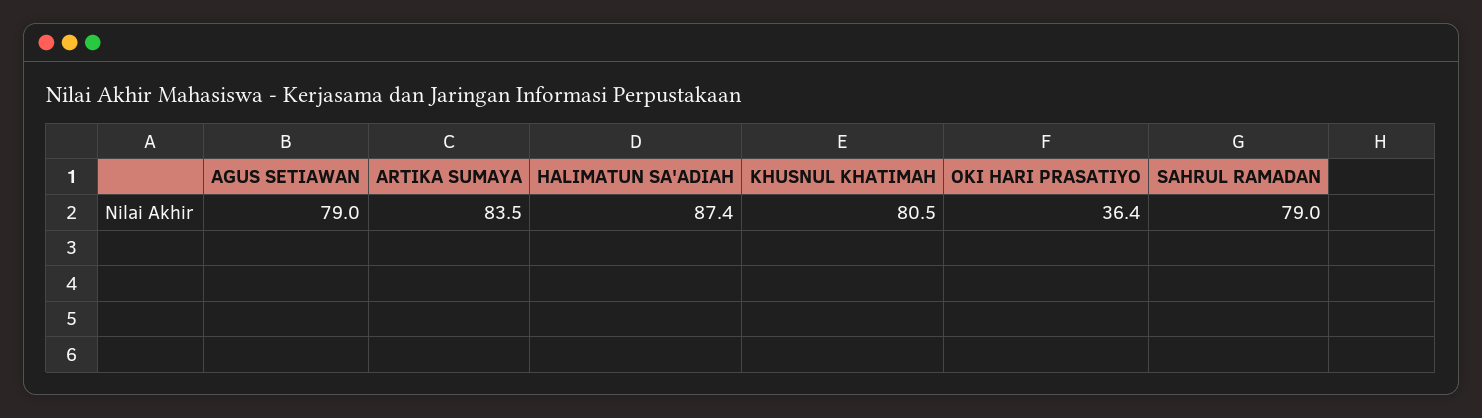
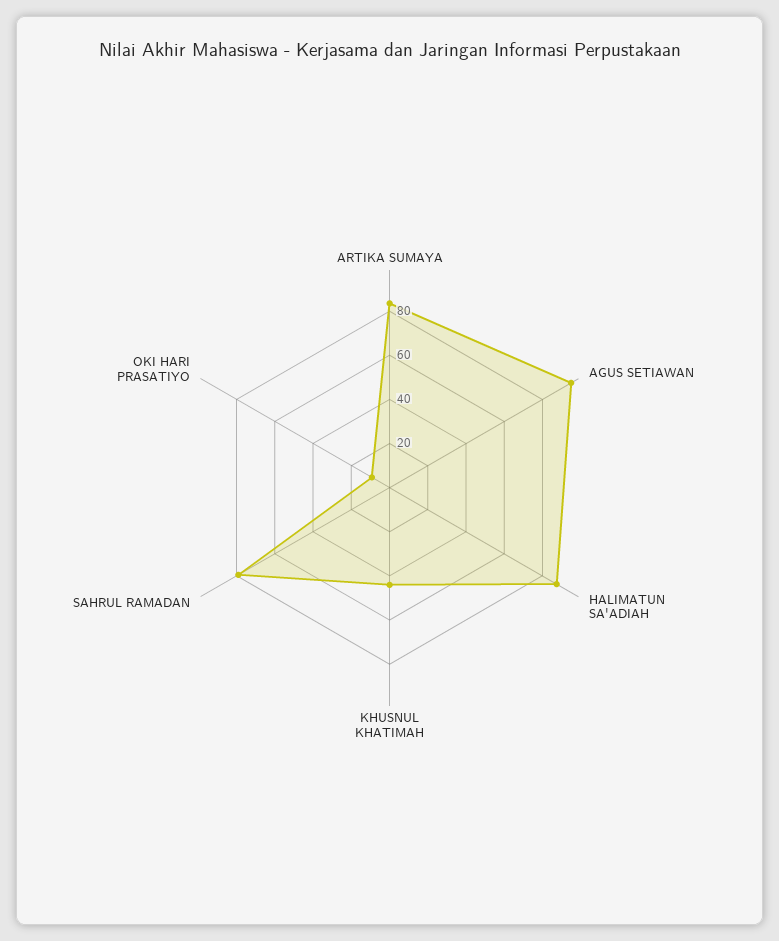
AGUS SETIAWAN: 79 -> 95
KHUSNUL KHATIMAH: 80.5 -> 45
OKI HARI PRASATIYO: 36.4 -> 10

